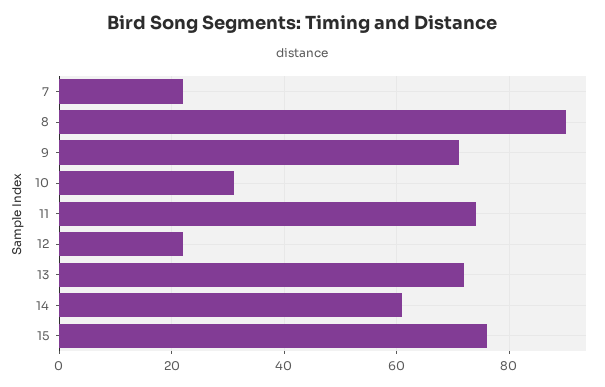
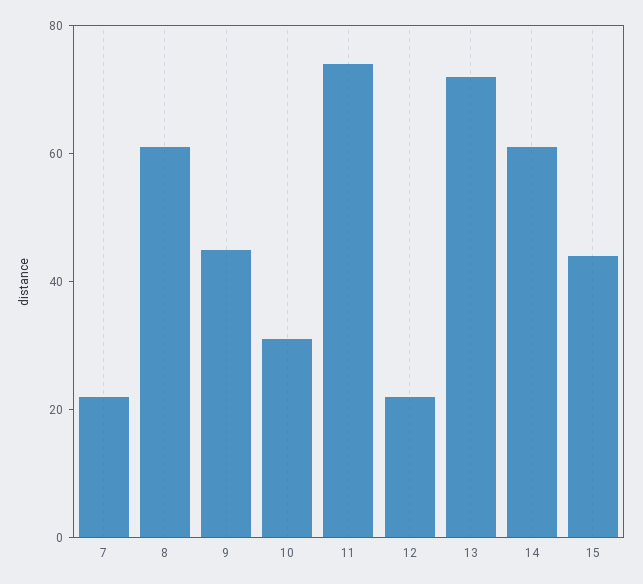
8: 90 -> 60
9: 70 -> 45
15: 75 -> 45

